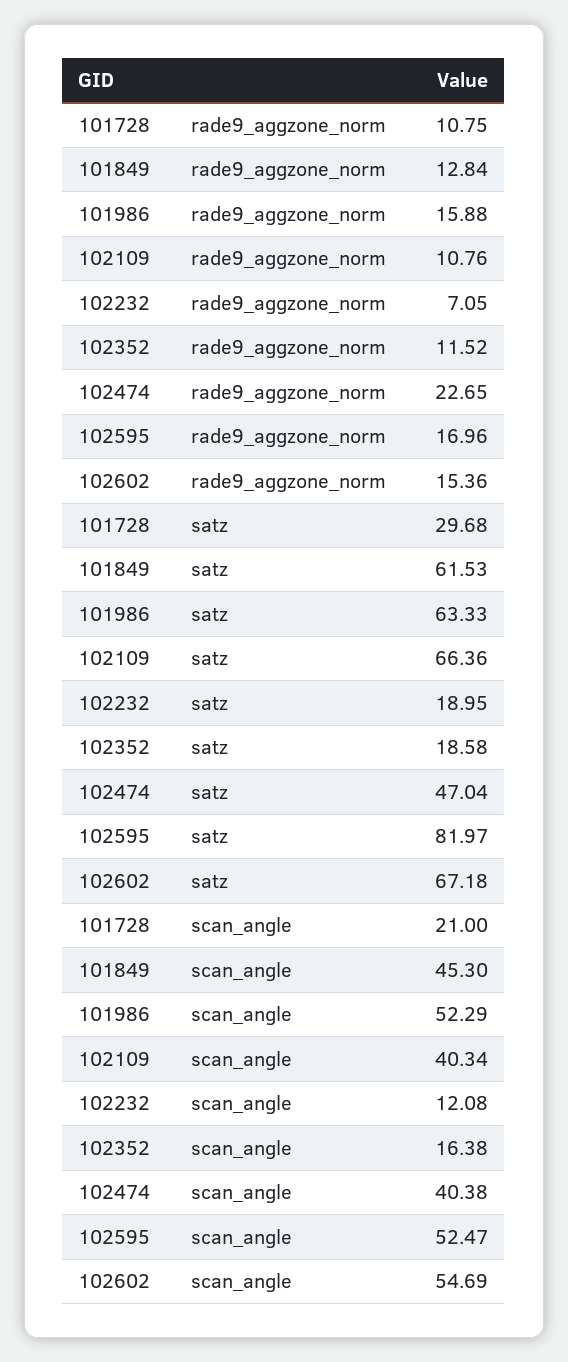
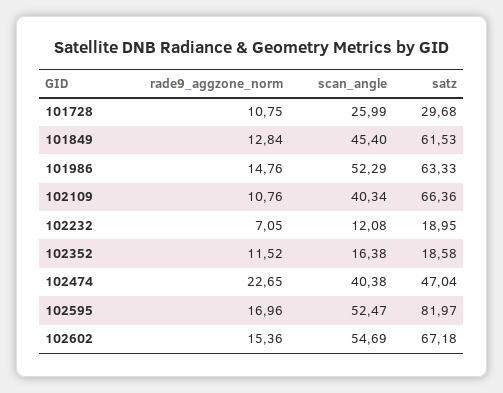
101986, rade9_aggzone_norm: 15.88 -> 14.76
101728, scan_angle: 21 -> 25.99
101849, scan_angle: 45.3 -> 45.4

